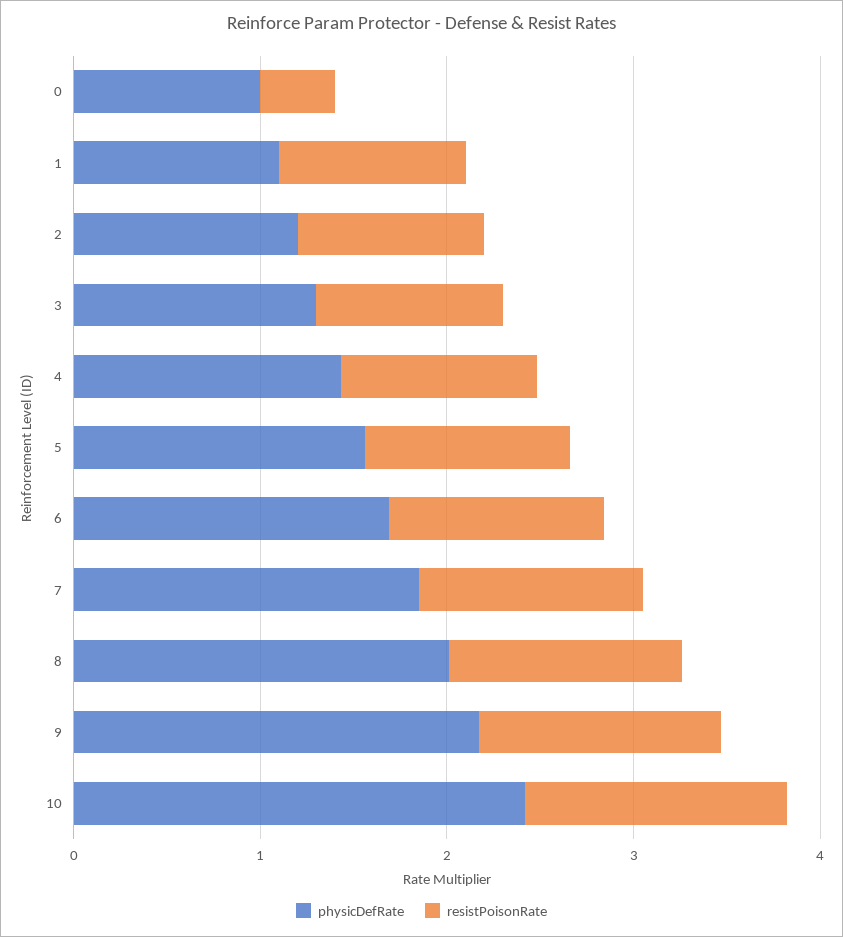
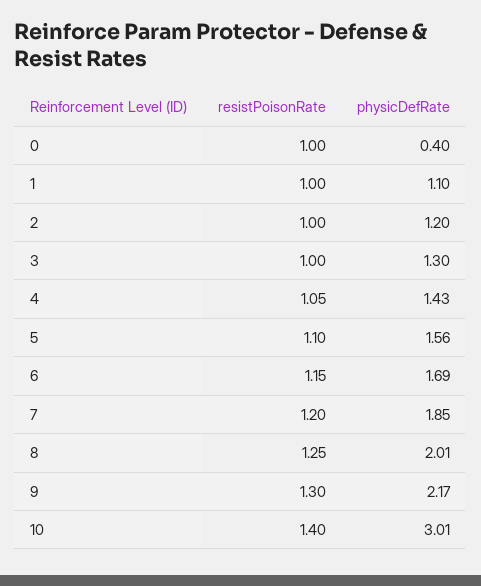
physicDefRate, 0: 1 -> 0.4
resistPoisonRate, 0: 0.4 -> 1
physicDefRate, 10: 2.4 -> 3.01

